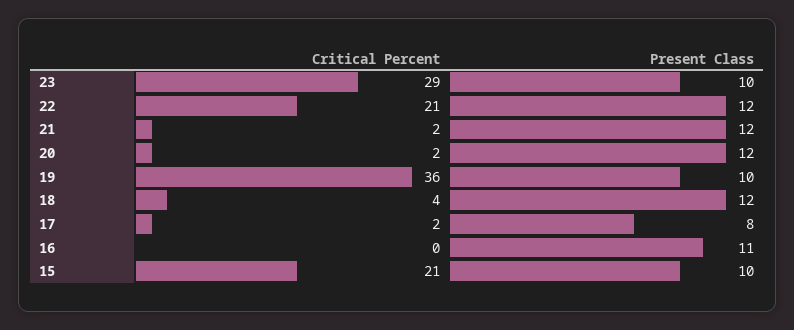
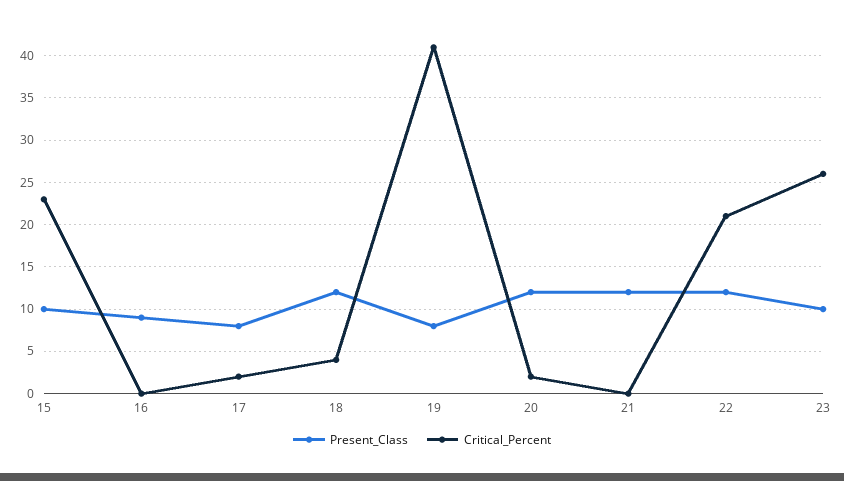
Critical Percent, 23: 29 -> 26
Critical Percent, 21: 2 -> 0
Critical Percent, 19: 36 -> 41
Present Class, 19: 10 -> 8
Present Class, 16: 11 -> 9
Critical Percent, 15: 21 -> 23

